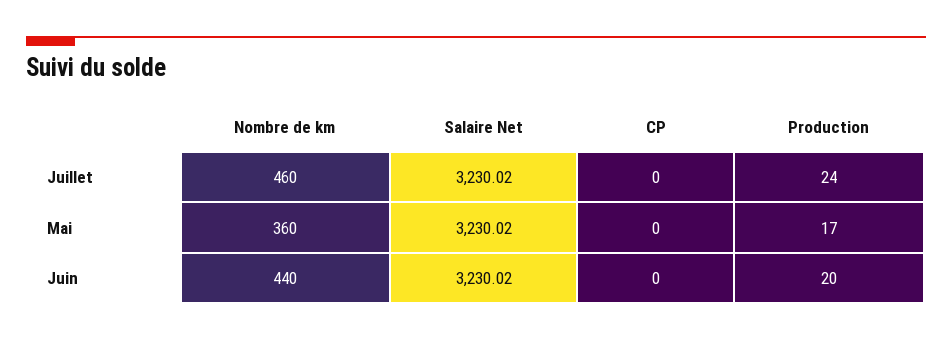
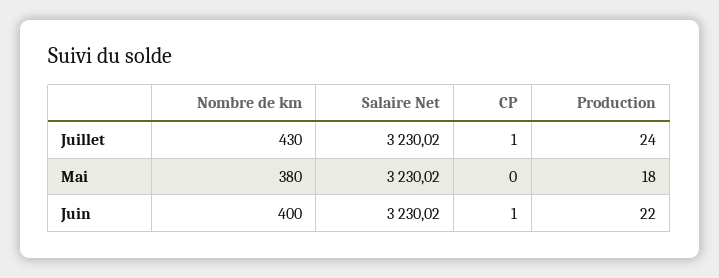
Nombre de km, Juillet: 460 -> 430
CP, Juillet: 0 -> 1
Nombre de km, Mai: 360 -> 380
Production, Mai: 17 -> 18
Nombre de km, Juin: 440 -> 400
CP, Juin: 0 -> 1
Production, Juin: 20 -> 22

